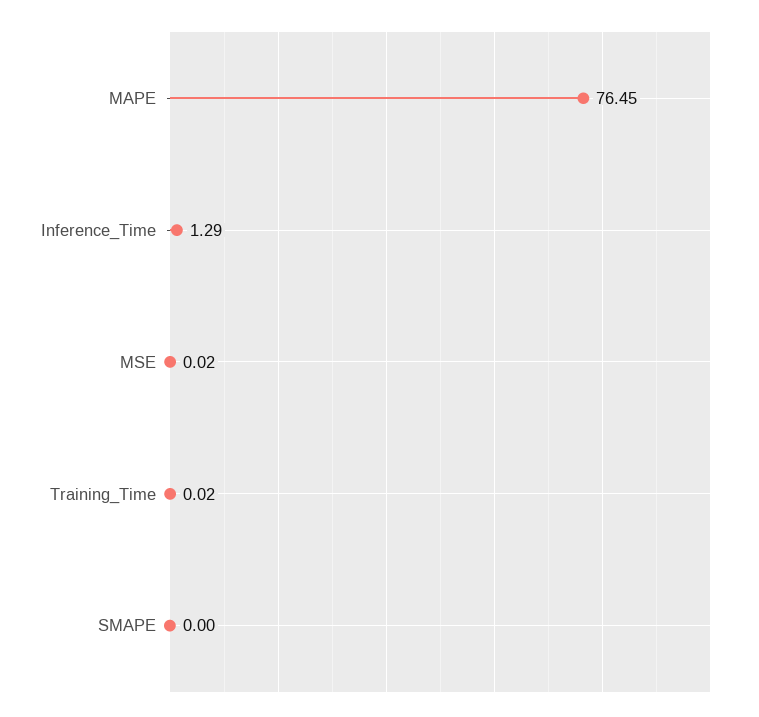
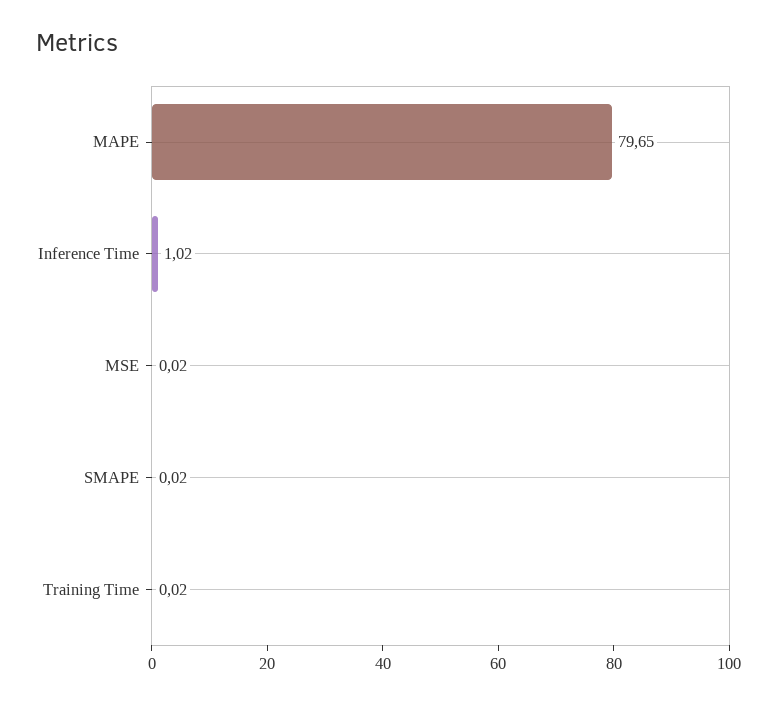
MAPE: 76.45 -> 79.65
Inference_Time: 1.29 -> 1.02
SMAPE: 0 -> 0.02

